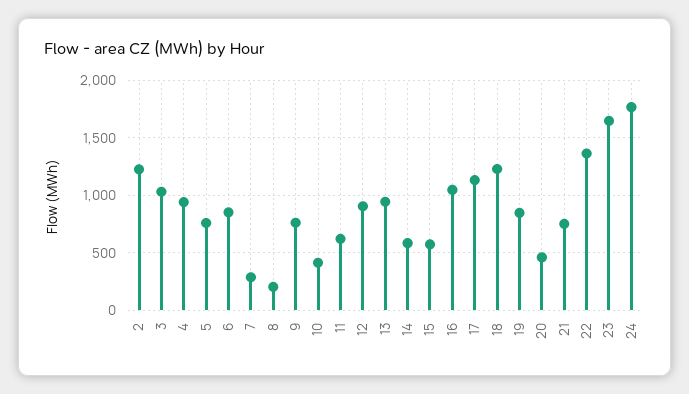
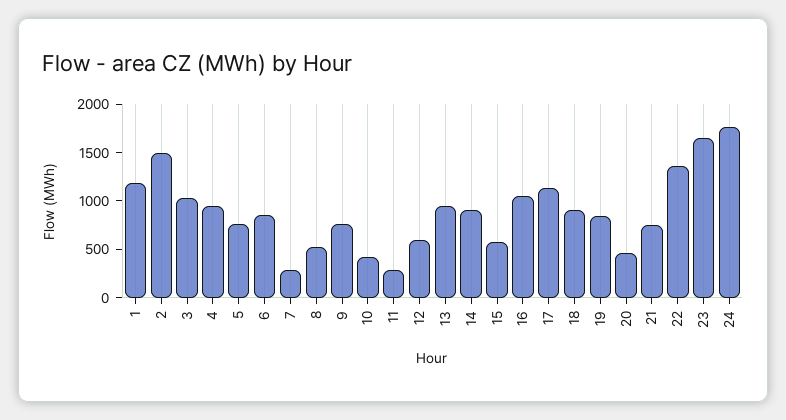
2: 1200 -> 1500
8: 200 -> 500
11: 600 -> 300
12: 900 -> 600
14: 600 -> 900
18: 1200 -> 900
1: none -> 1200

